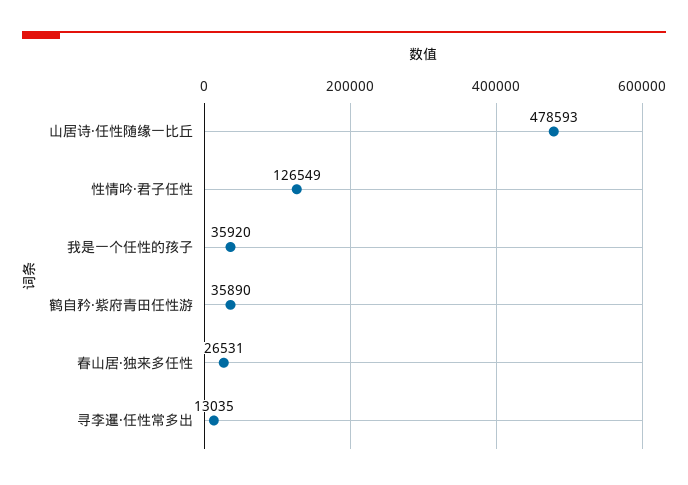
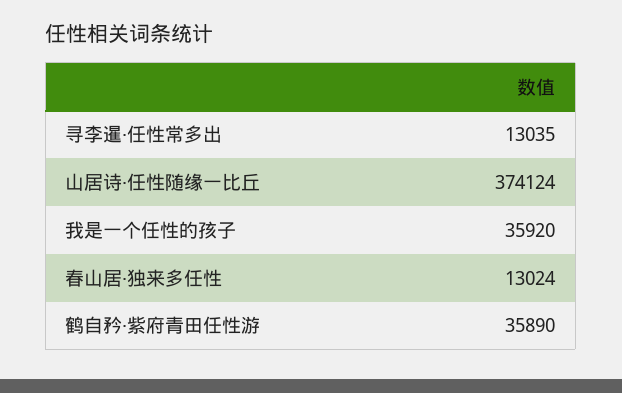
山居诗·任性随缘一比丘: 478593 -> 374124
性情吟·君子任性: 126549 -> none
春山居·独来多任性: 26531 -> 13024

